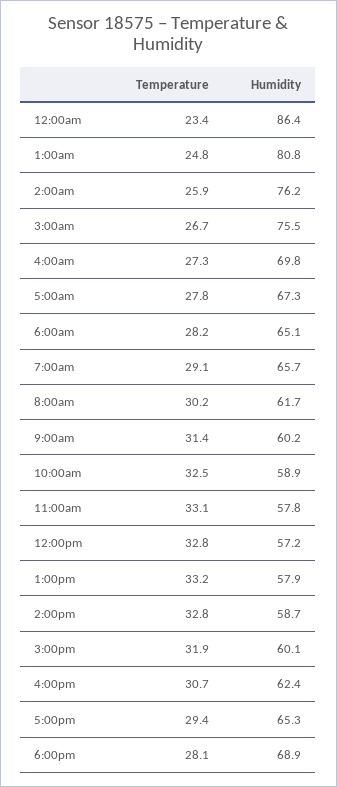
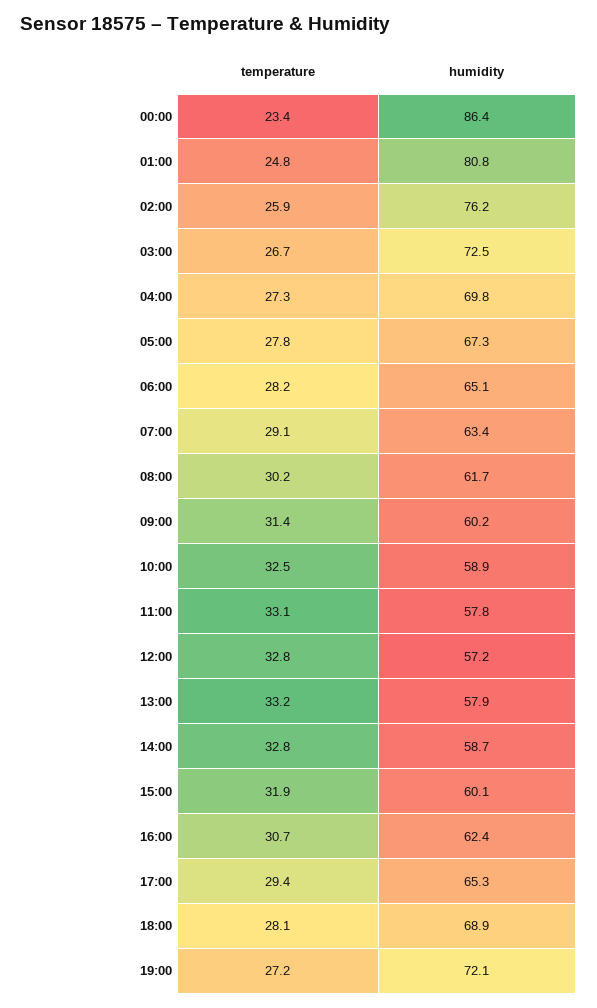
Humidity, 3:00am: 75.5 -> 72.5
Humidity, 7:00am: 65.7 -> 63.4
Temperature, 19:00: none -> 27.2
Humidity, 19:00: none -> 72.1

